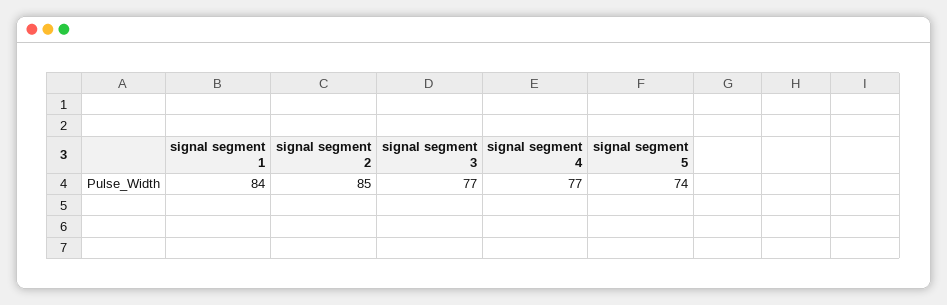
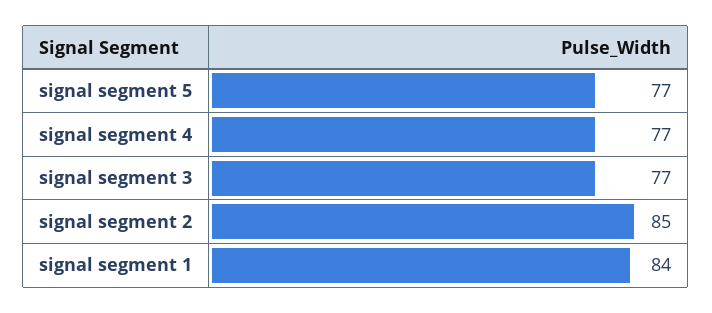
signal segment 5: 74 -> 77

